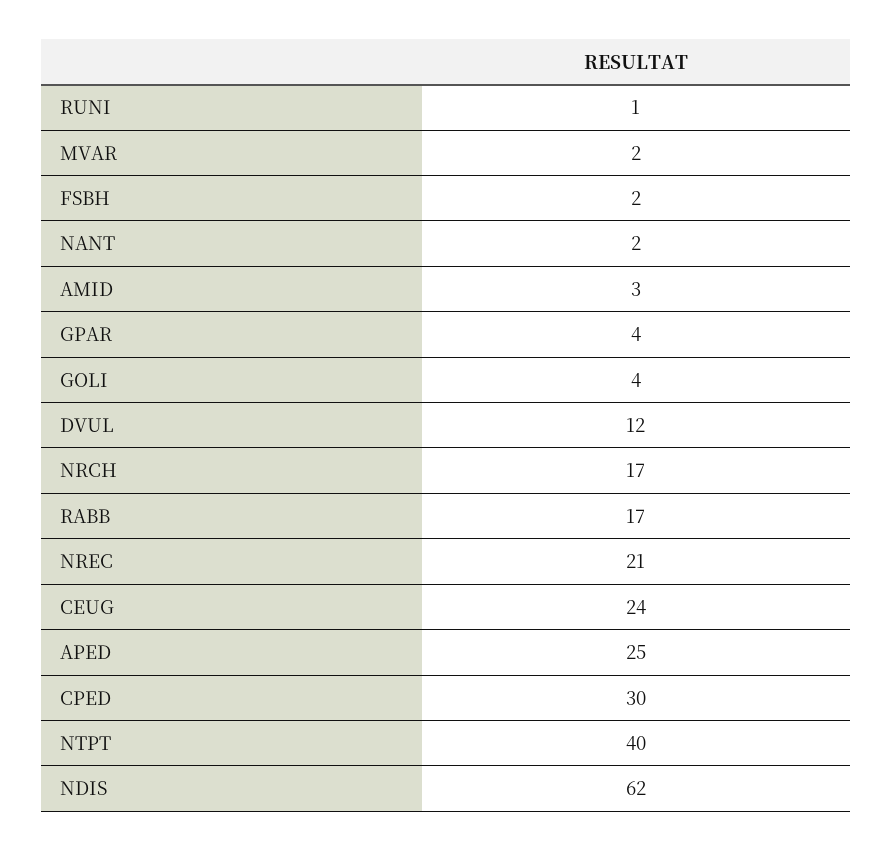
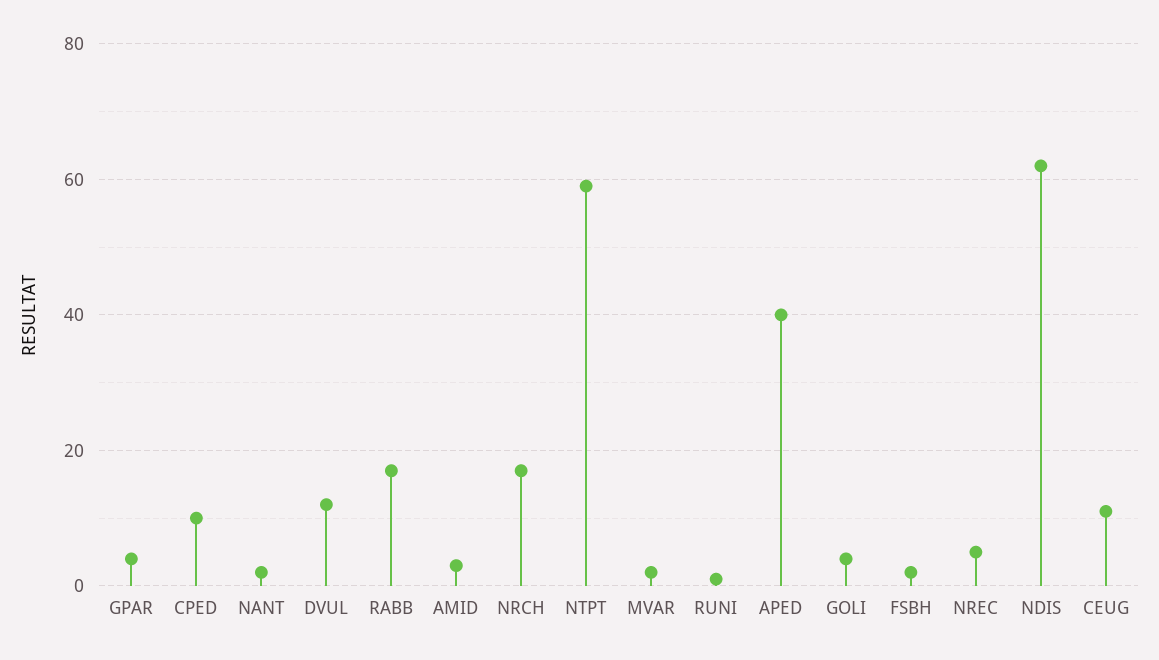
NREC: 21 -> 5
CEUG: 24 -> 10
APED: 25 -> 40
CPED: 30 -> 10
NTPT: 40 -> 60

